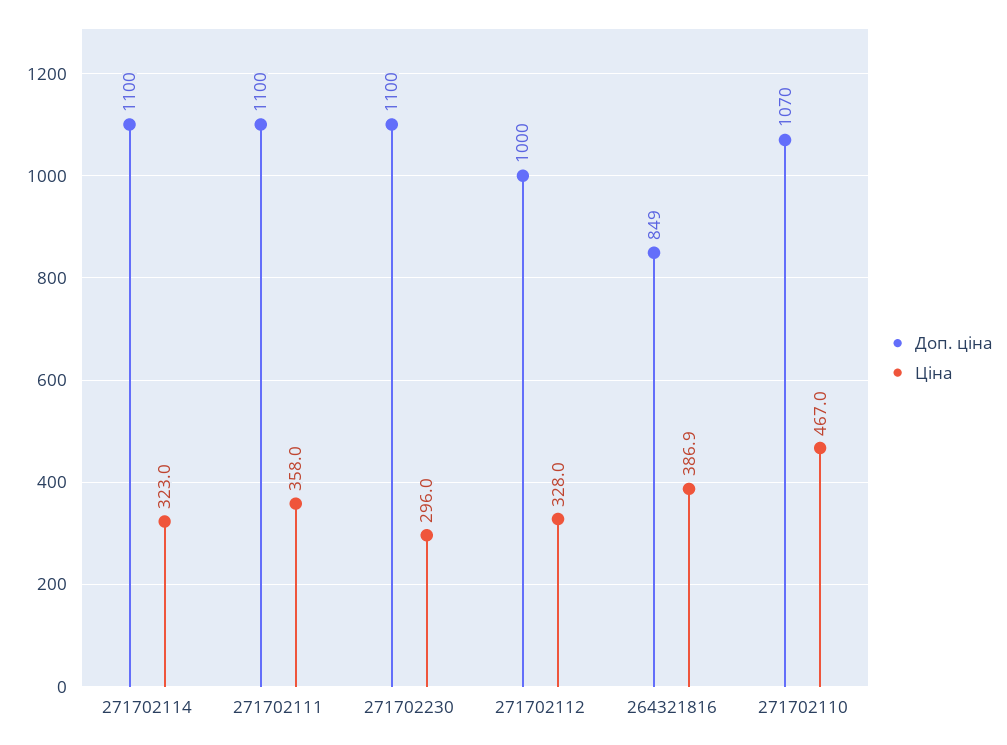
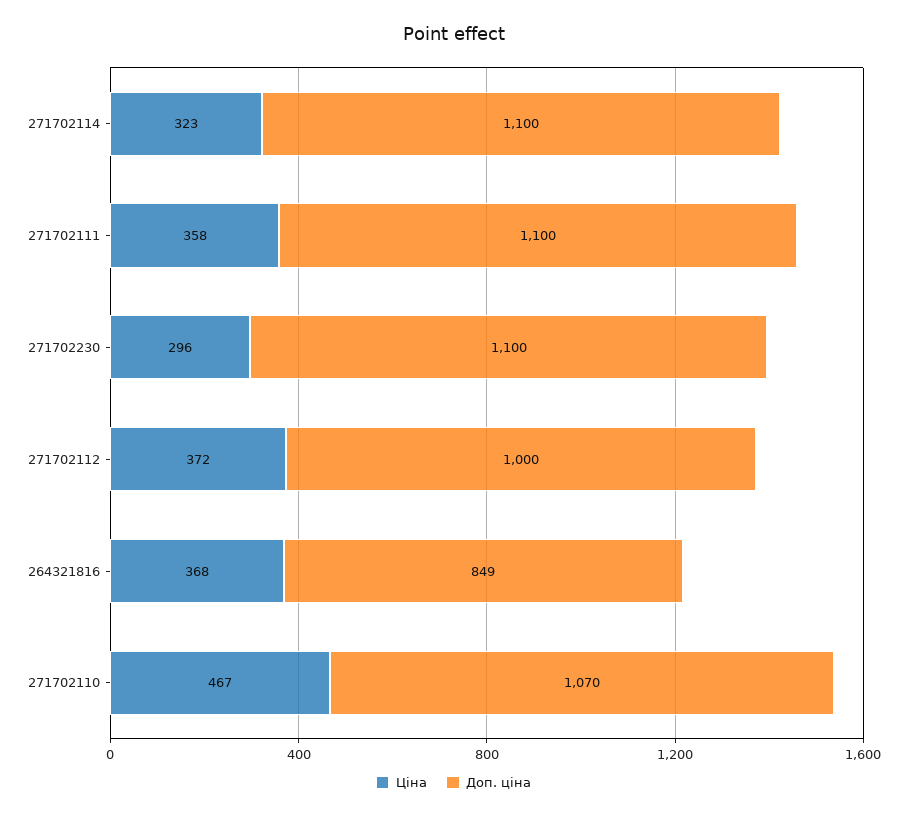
Ціна, 271702112: 328 -> 372
Ціна, 264321816: 386.9 -> 368

